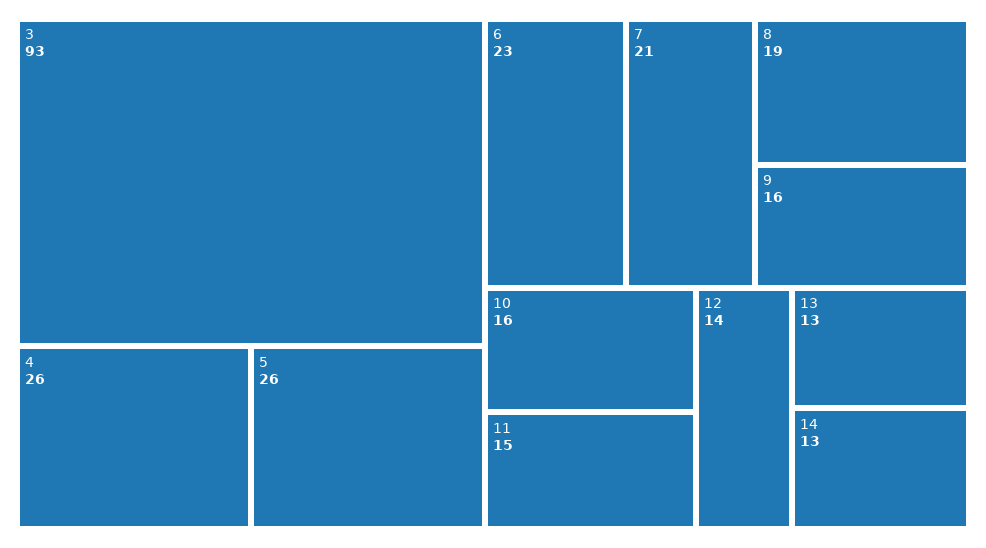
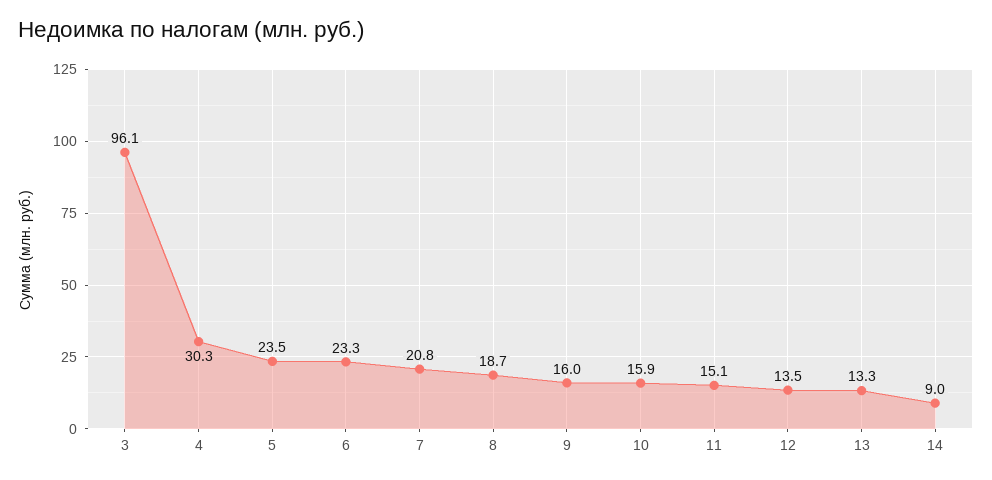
3: 93 -> 96.1
4: 26 -> 30.3
5: 26 -> 23.5
14: 13 -> 9

